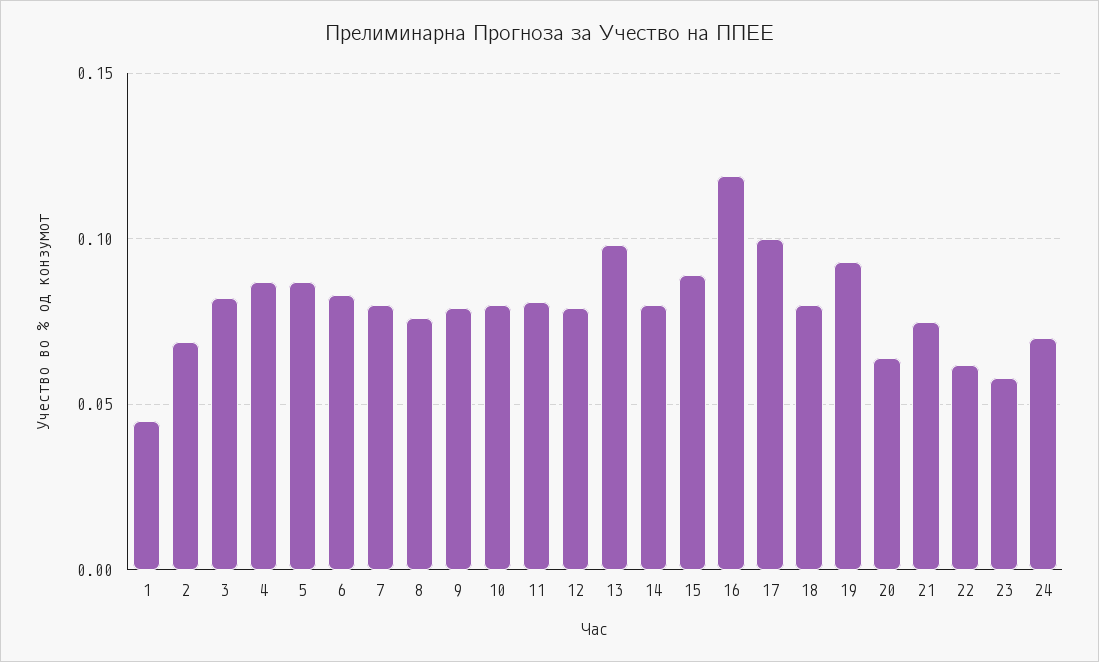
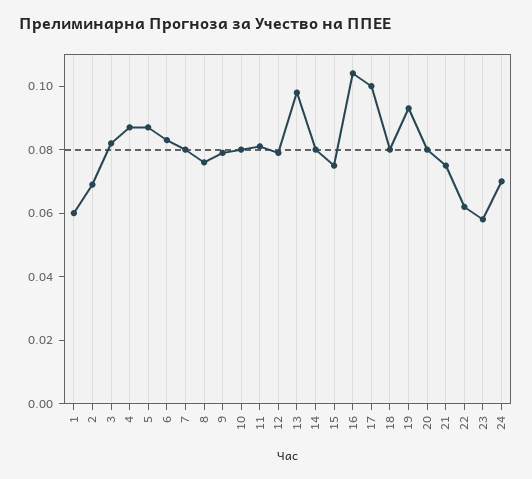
1: 0.045 -> 0.06
15: 0.09 -> 0.075
16: 0.12 -> 0.105
20: 0.065 -> 0.08

